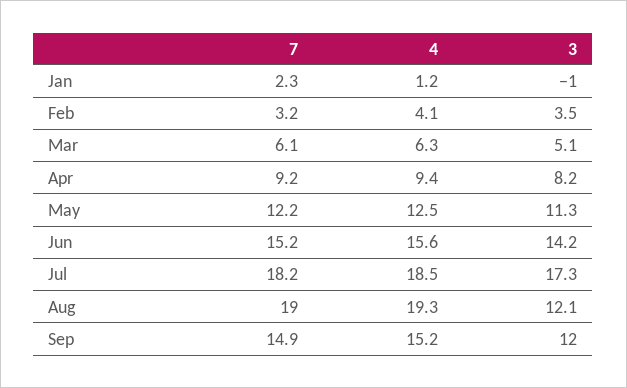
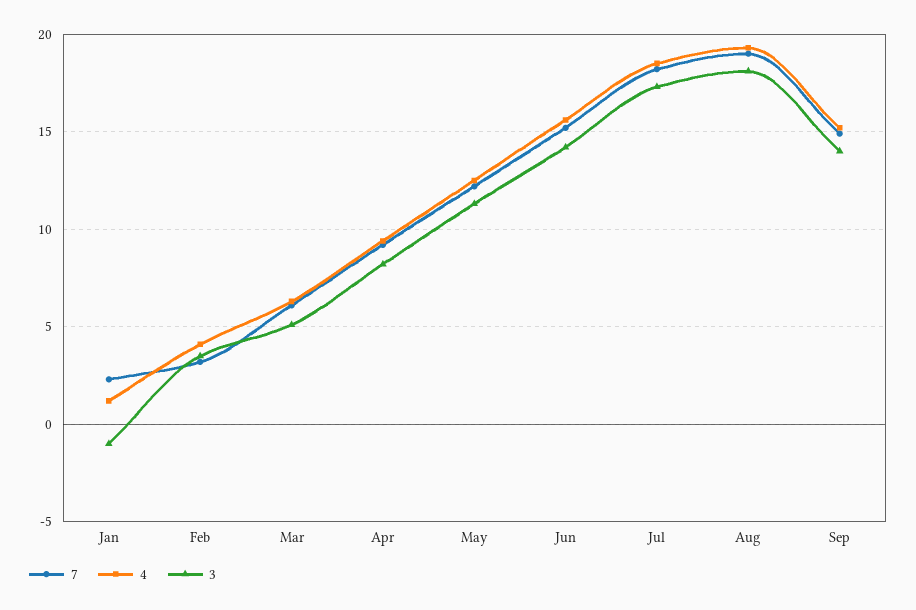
3, Aug: 12.1 -> 18
3, Sep: 12 -> 14

